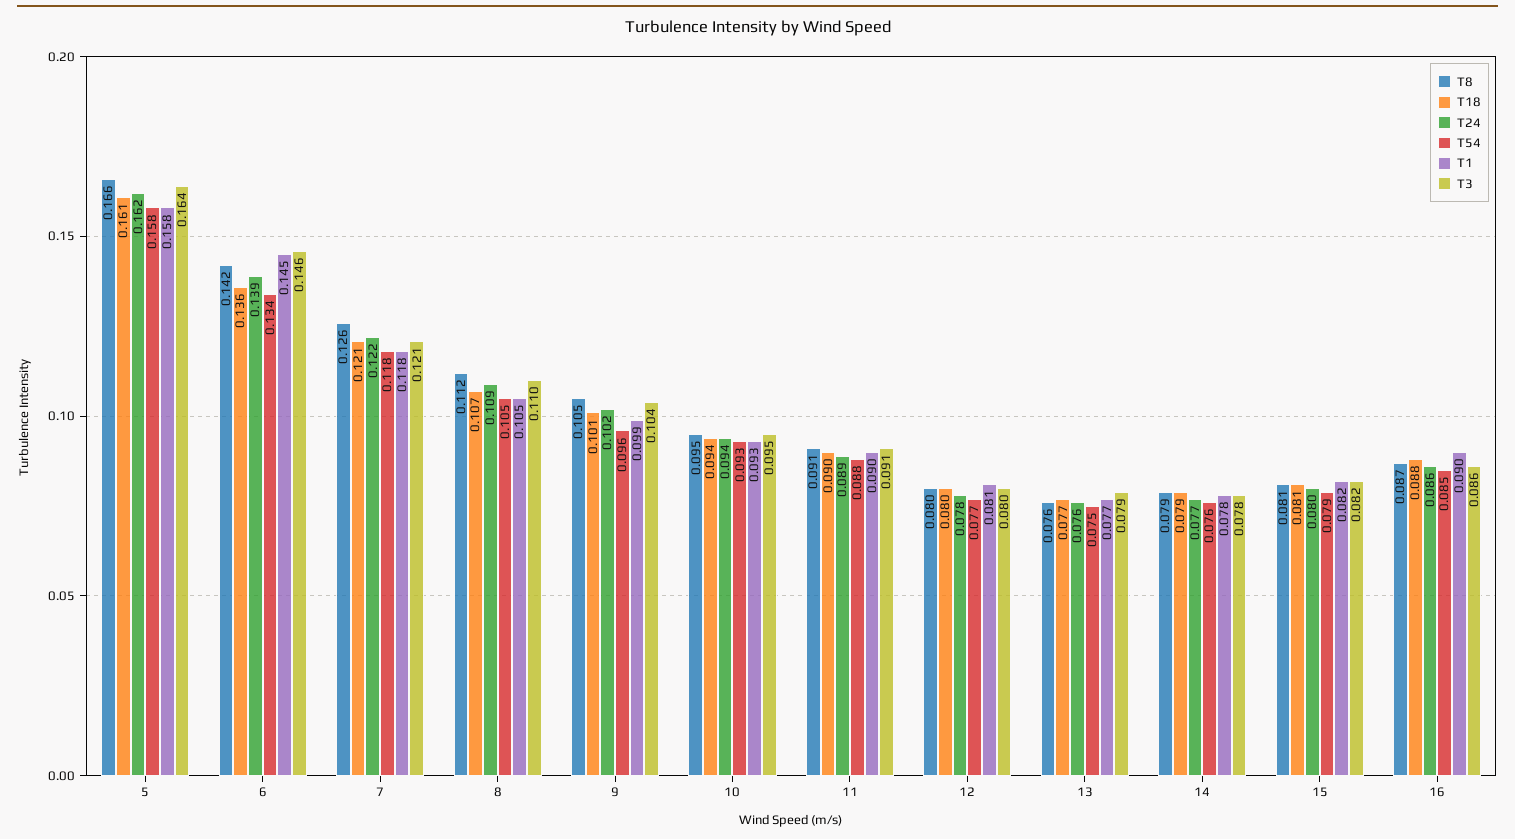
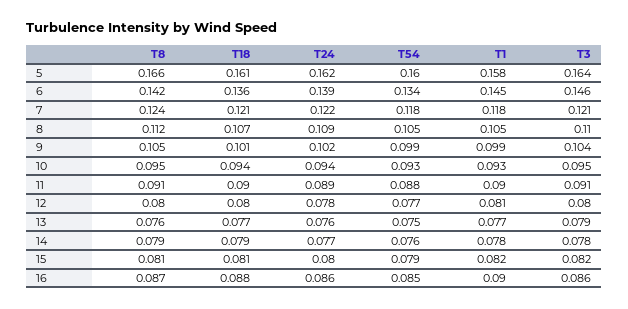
T54, 5: 0.158 -> 0.16
T8, 7: 0.126 -> 0.124
T54, 9: 0.096 -> 0.099

